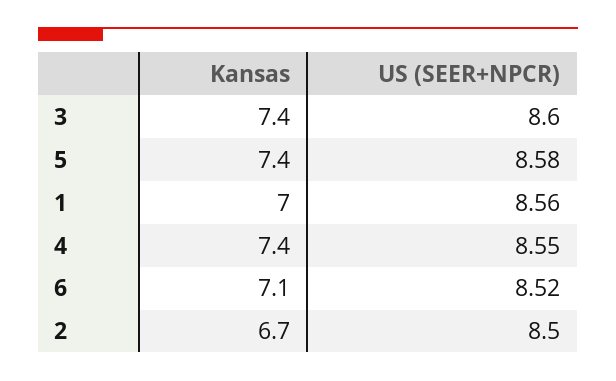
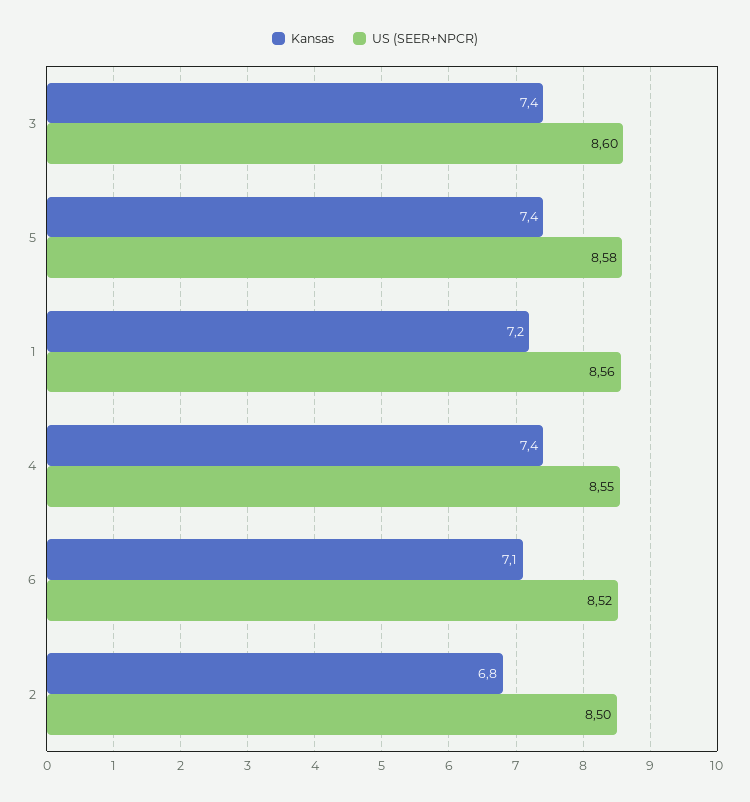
Kansas, 1: 7 -> 7.2
Kansas, 2: 6.7 -> 6.8

